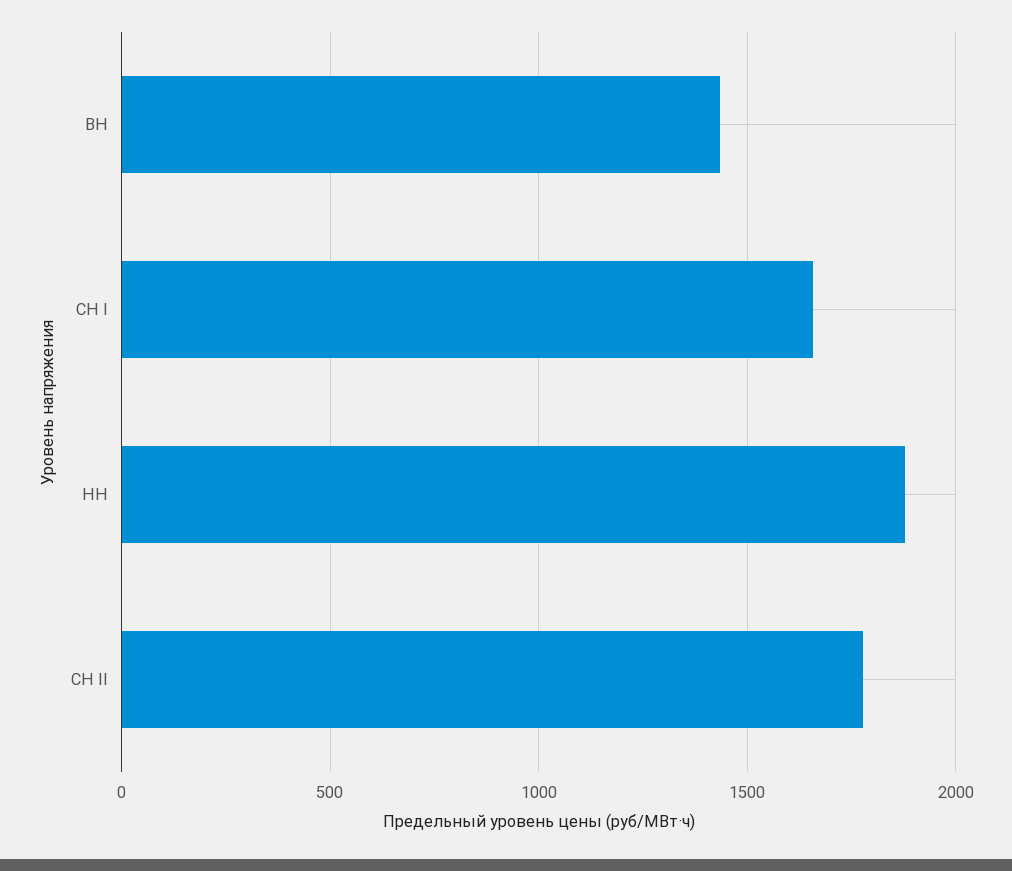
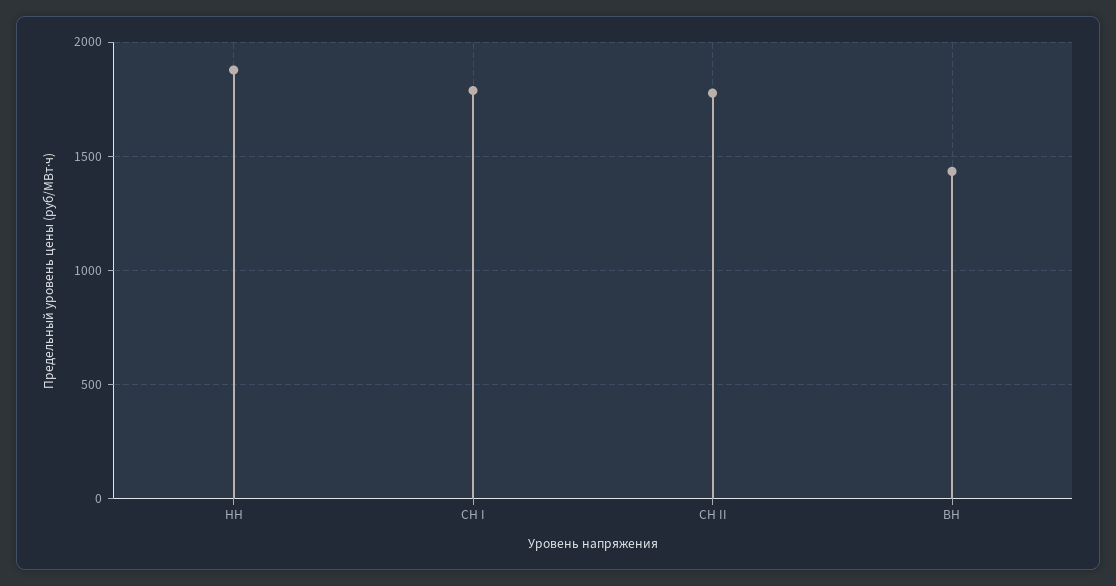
СН I: 1650 -> 1800

